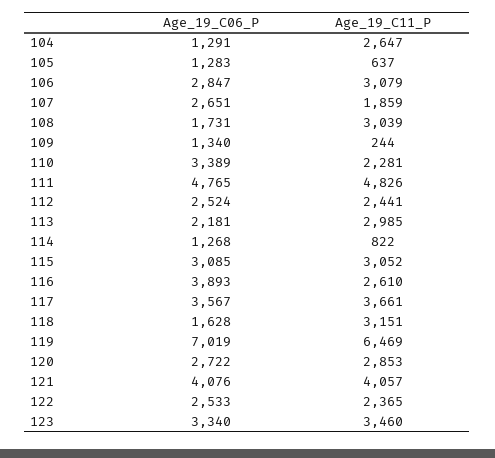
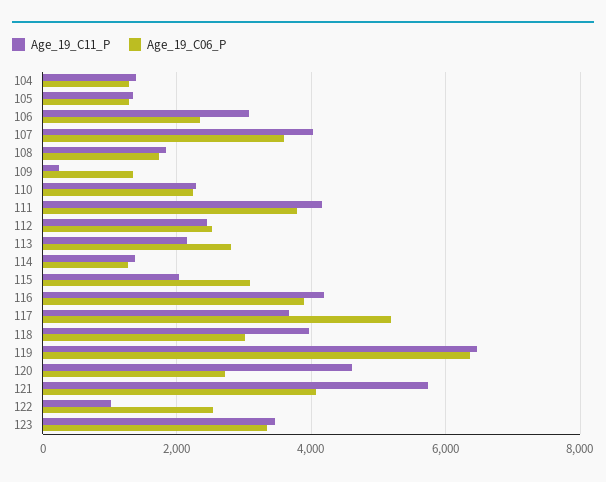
Age_19_C11_P, 104: 2647 -> 1400
Age_19_C11_P, 105: 637 -> 1400
Age_19_C06_P, 106: 2847 -> 2400
Age_19_C06_P, 107: 2651 -> 3600
Age_19_C11_P, 107: 1859 -> 4000
Age_19_C11_P, 108: 3039 -> 1800
Age_19_C06_P, 110: 3389 -> 2200
Age_19_C06_P, 111: 4765 -> 3800
Age_19_C11_P, 111: 4826 -> 4200
Age_19_C06_P, 113: 2181 -> 2800
Age_19_C11_P, 113: 2985 -> 2200
Age_19_C11_P, 114: 822 -> 1400
Age_19_C11_P, 115: 3052 -> 2000
Age_19_C11_P, 116: 2610 -> 4200
Age_19_C06_P, 117: 3567 -> 5200
Age_19_C06_P, 118: 1628 -> 3000
Age_19_C11_P, 118: 3151 -> 4000
Age_19_C06_P, 119: 7019 -> 6400
Age_19_C11_P, 120: 2853 -> 4600
Age_19_C11_P, 121: 4057 -> 5800
Age_19_C11_P, 122: 2365 -> 1000

